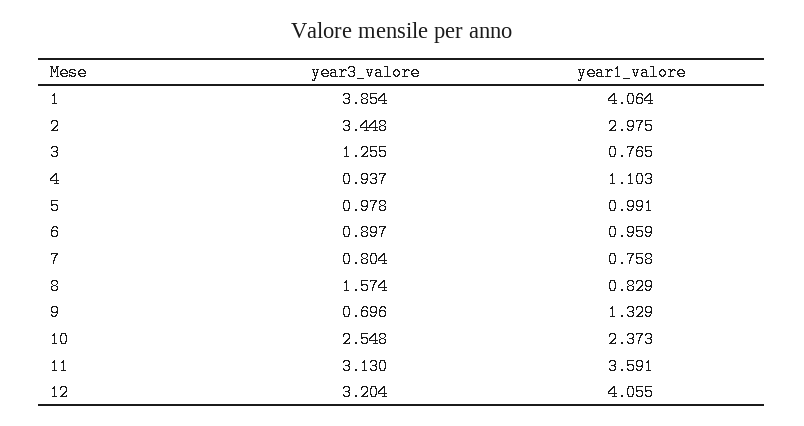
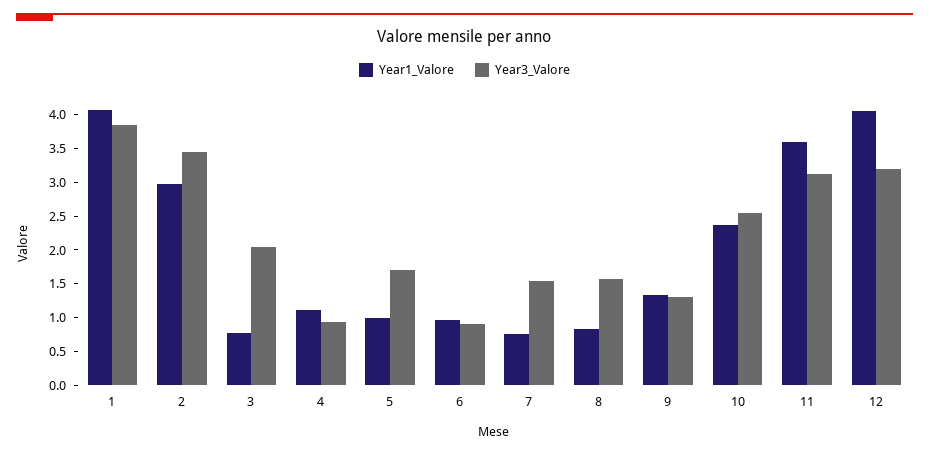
year3_valore, 3: 1.255 -> 2
year3_valore, 5: 0.978 -> 1.75
year3_valore, 7: 0.804 -> 1.5
year3_valore, 9: 0.696 -> 1.25

